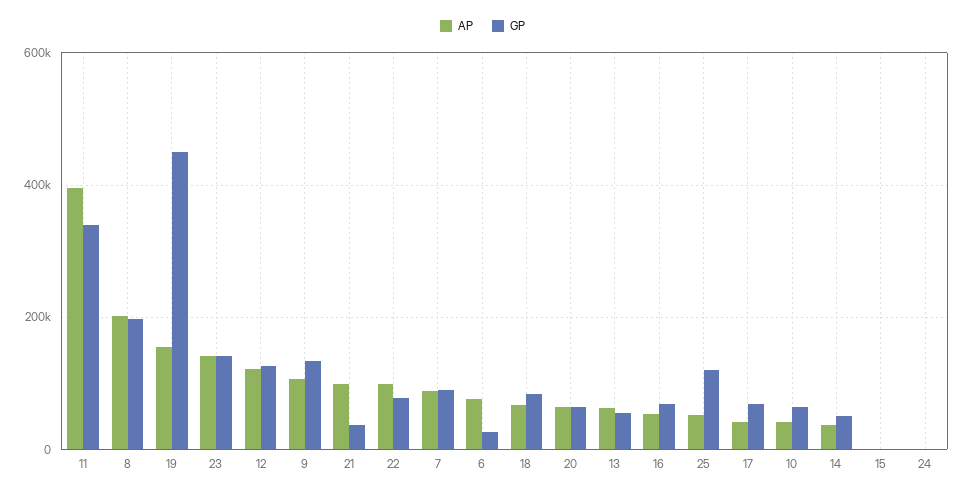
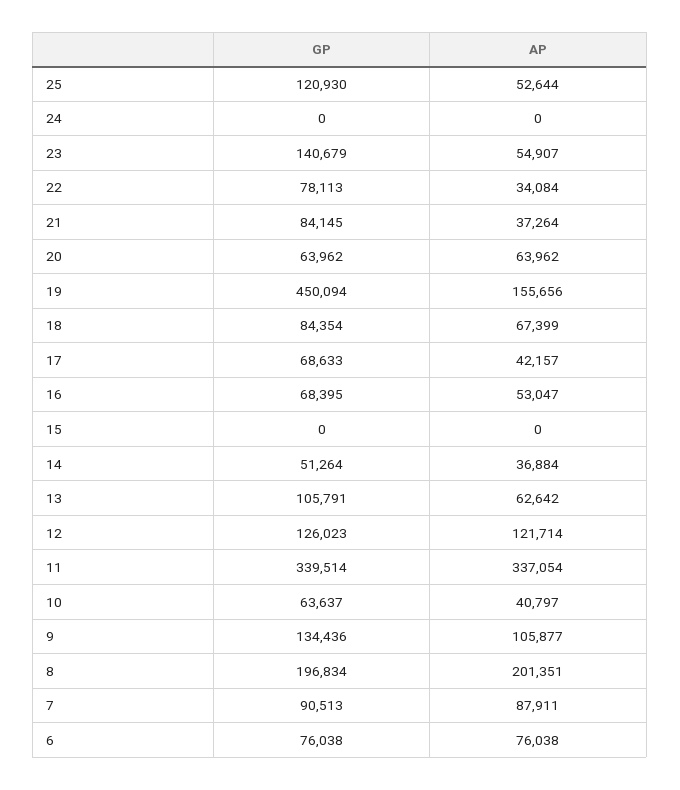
AP, 11: 400000 -> 337054
AP, 23: 140000 -> 54907
AP, 21: 100000 -> 37264
GP, 21: 40000 -> 84145
AP, 22: 100000 -> 34084
GP, 6: 20000 -> 76038
GP, 13: 60000 -> 105791

